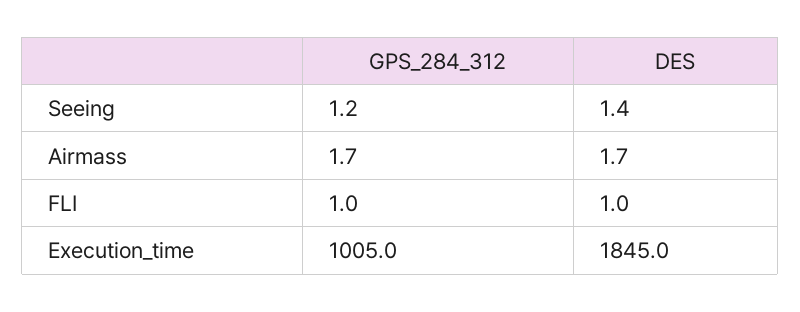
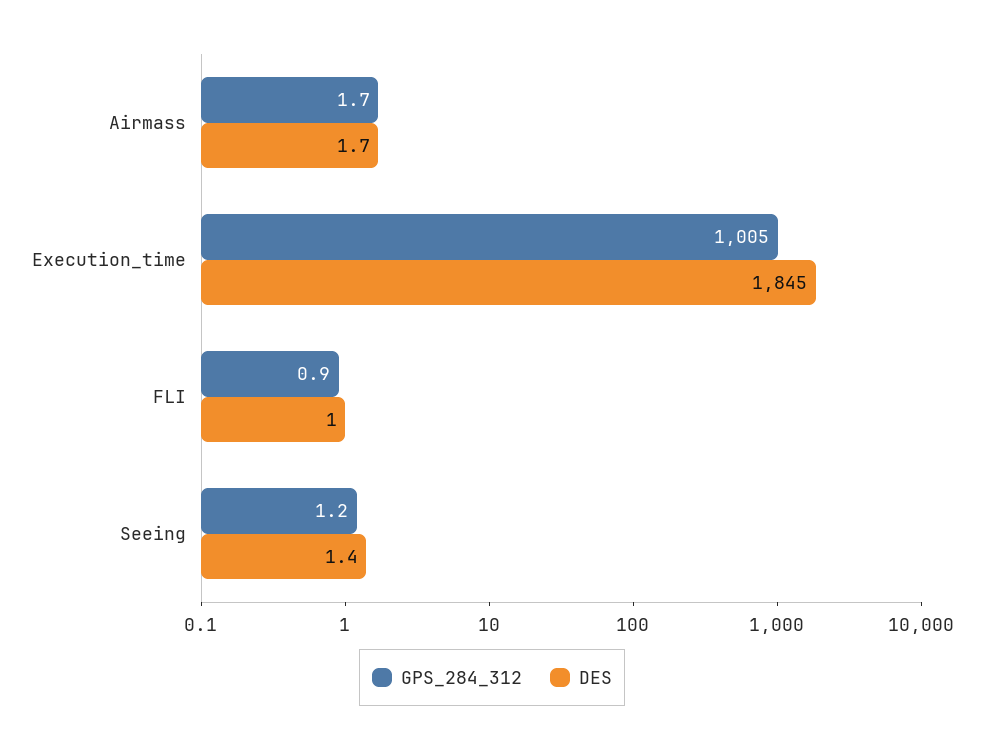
GPS_284_312, FLI: 1 -> 0.9

